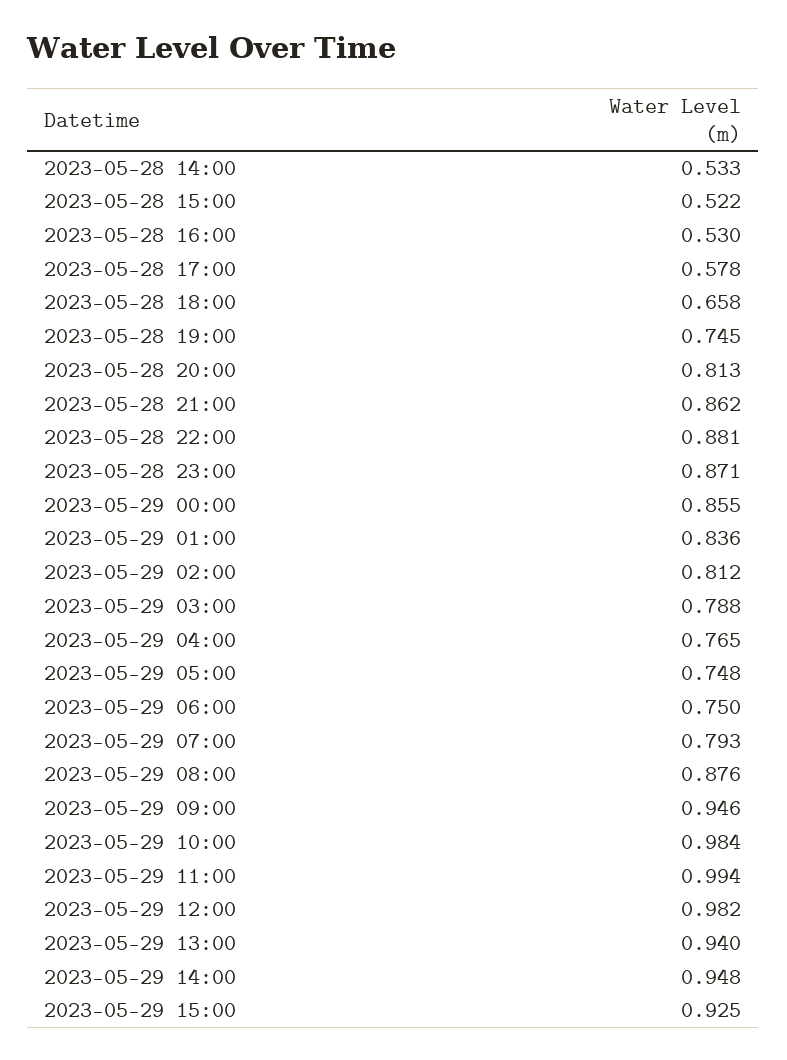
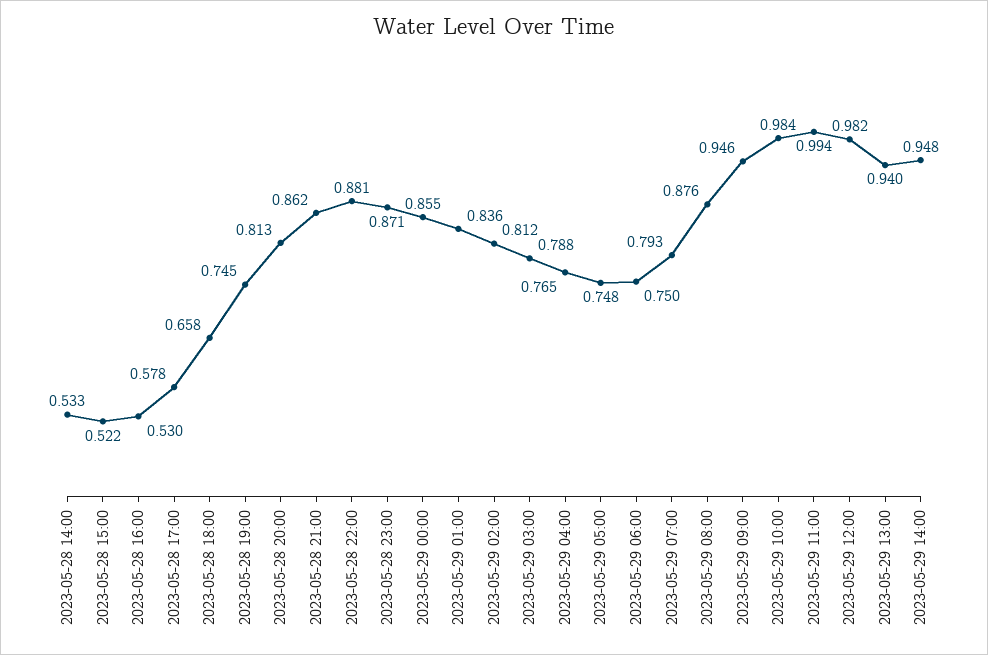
2023-05-29 15:00: 0.925 -> none

